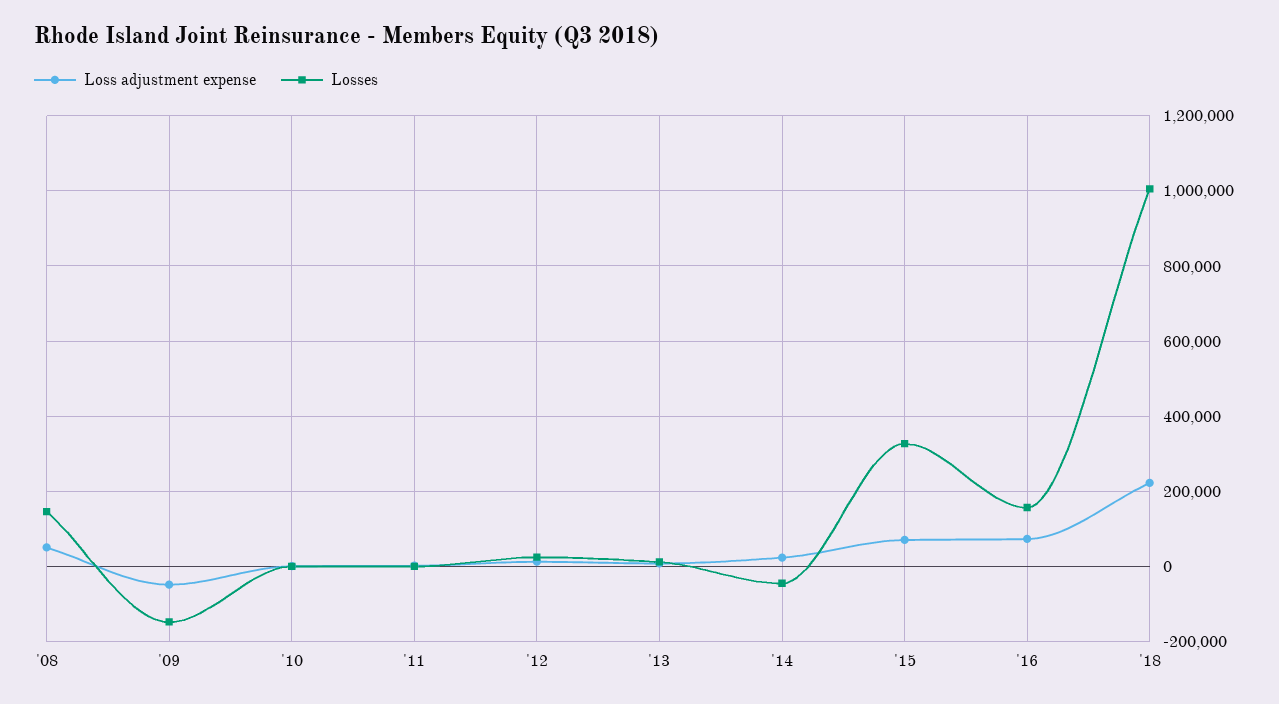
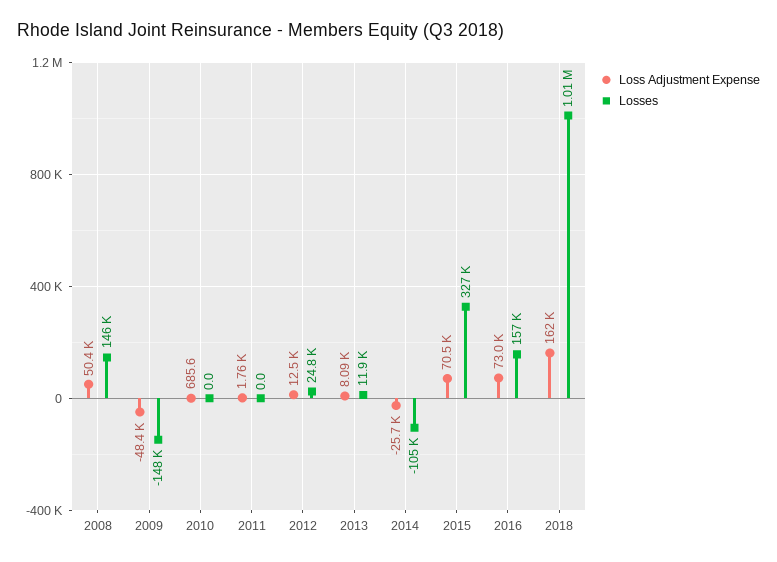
Loss adjustment expense, '14: 20000 -> -25700
Losses, '14: -40000 -> -105000
Loss adjustment expense, '18: 220000 -> 162000

